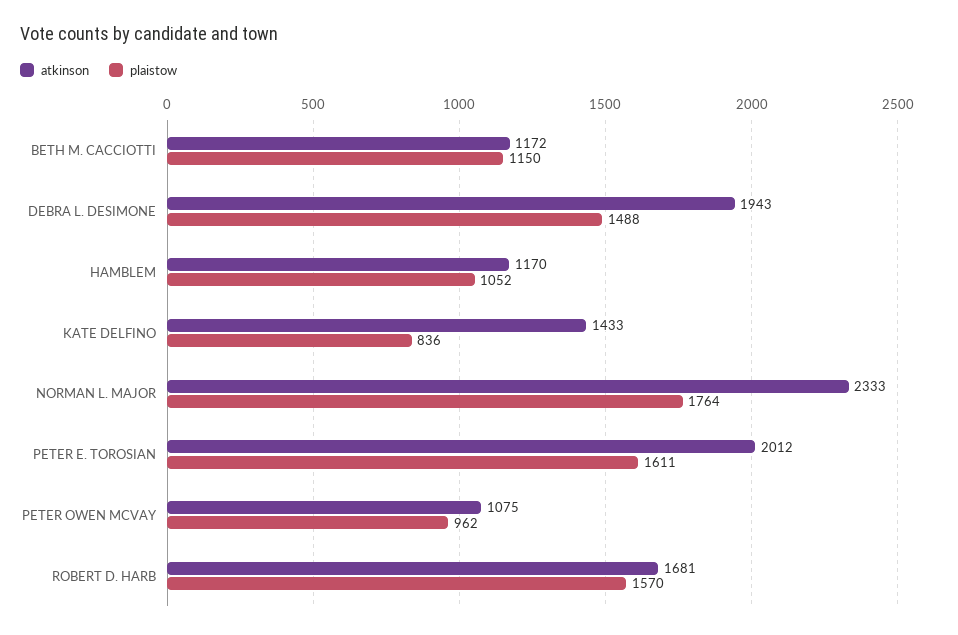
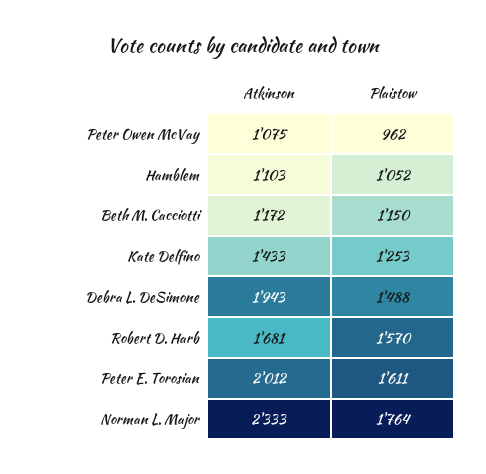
atkinson, HAMBLEM: 1170 -> 1103
plaistow, KATE DELFINO: 836 -> 1253

